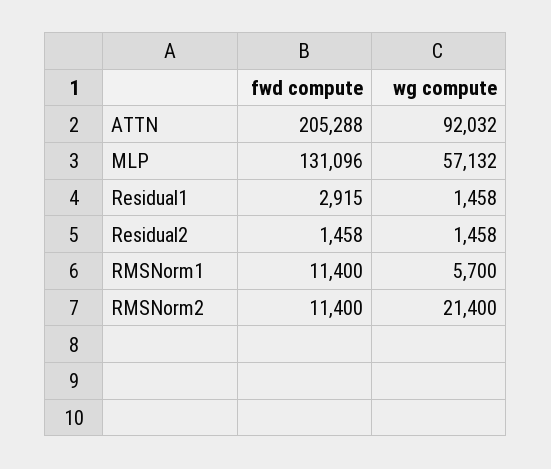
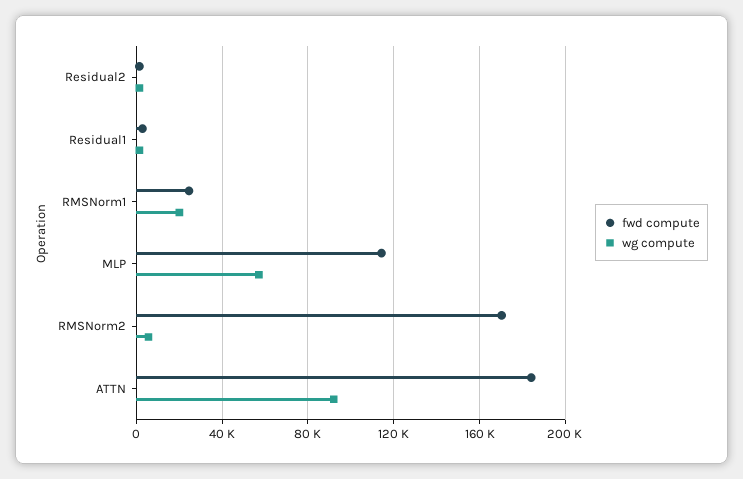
fwd compute, ATTN: 205288 -> 185000
fwd compute, MLP: 131096 -> 115000
fwd compute, RMSNorm1: 11400 -> 25000
wg compute, RMSNorm1: 5700 -> 20000
fwd compute, RMSNorm2: 11400 -> 170000
wg compute, RMSNorm2: 21400 -> 5000

